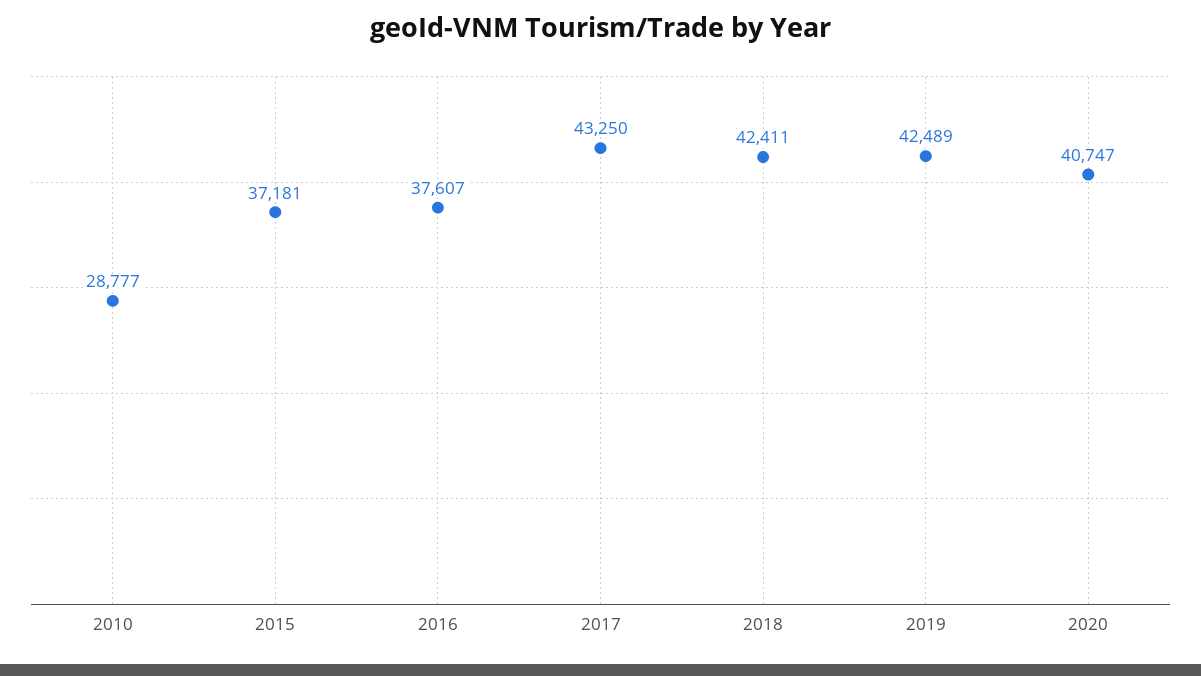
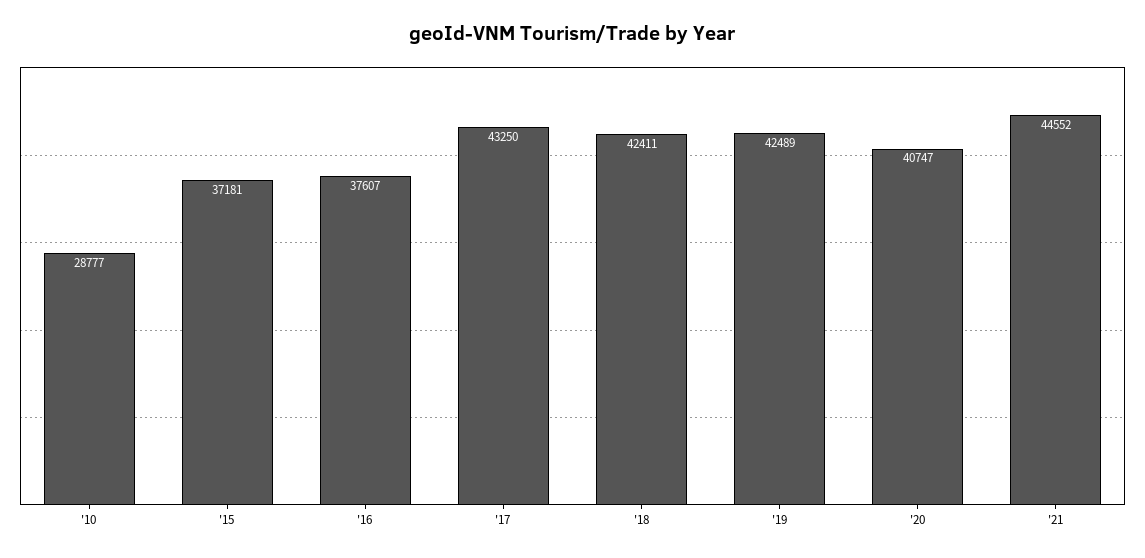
'21: none -> 44552

